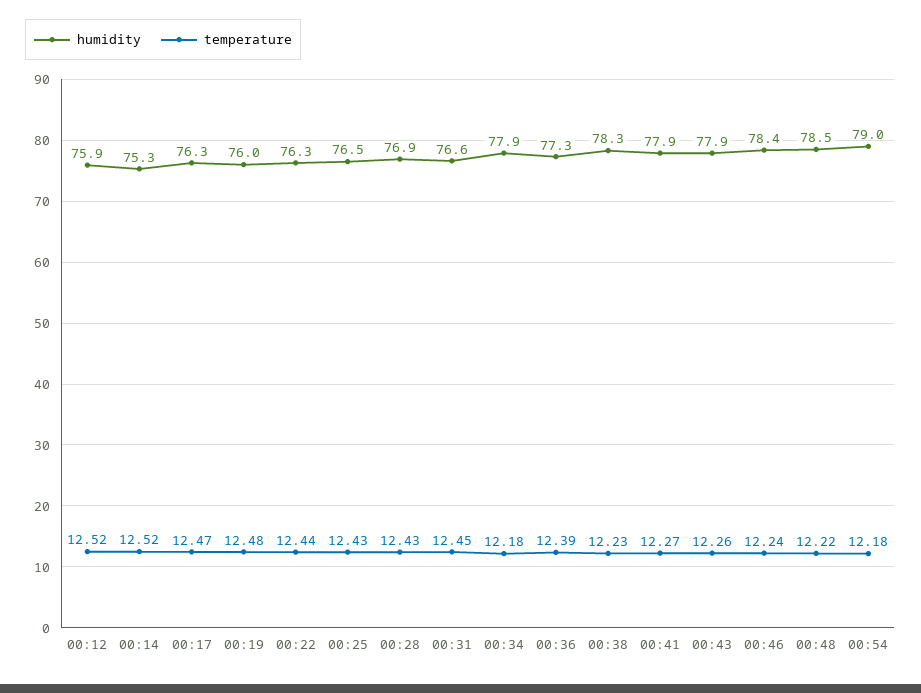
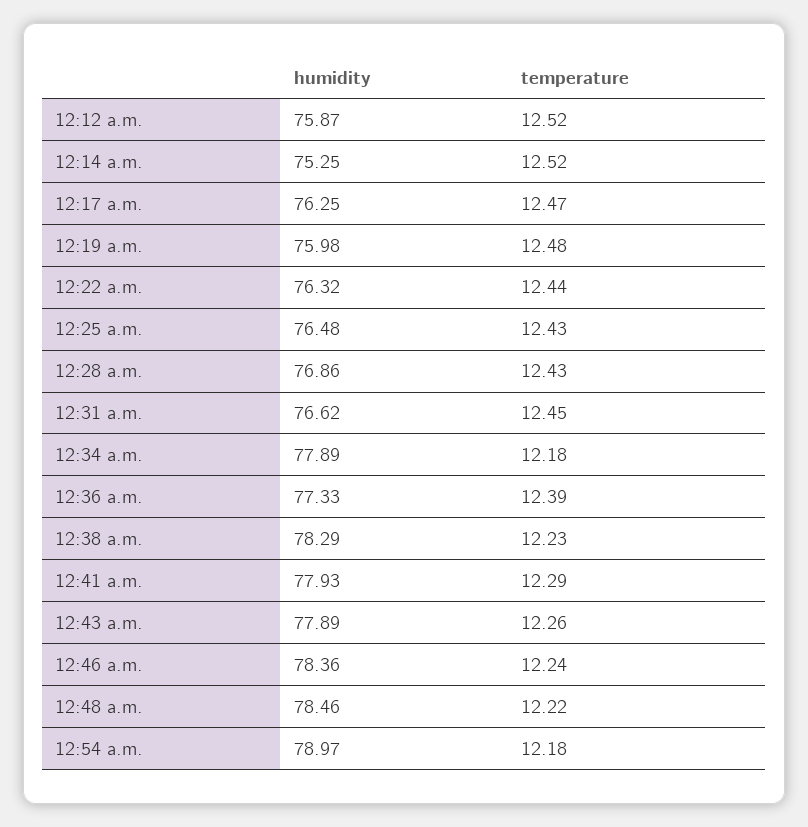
temperature, 00:41: 12.27 -> 12.29

